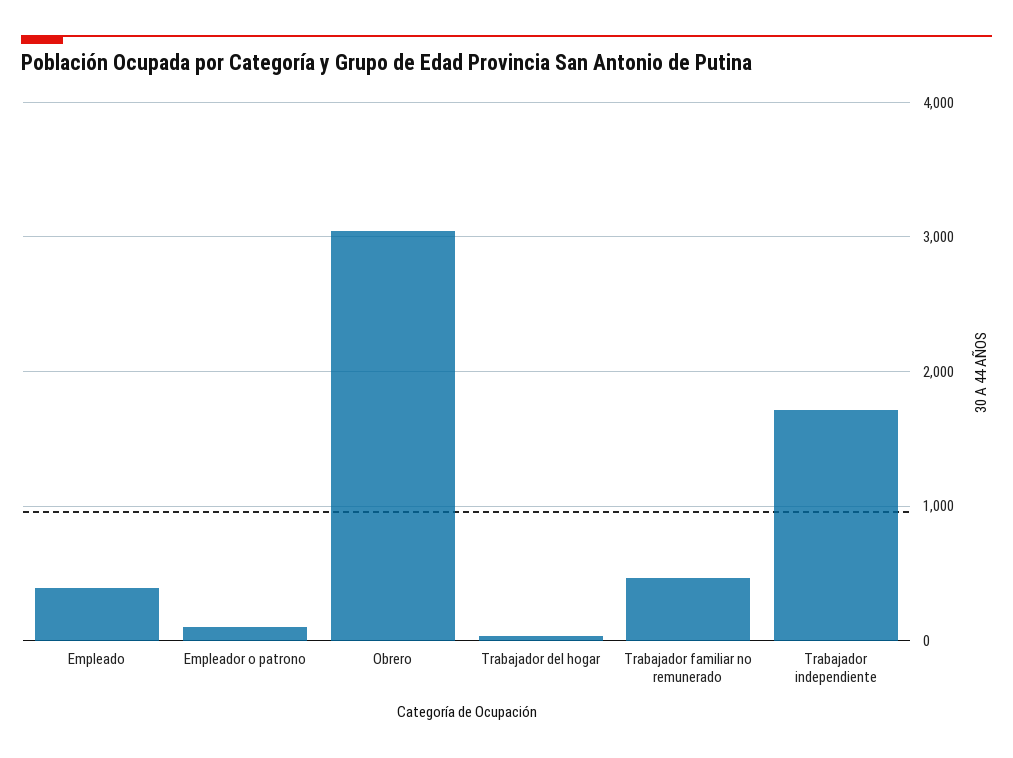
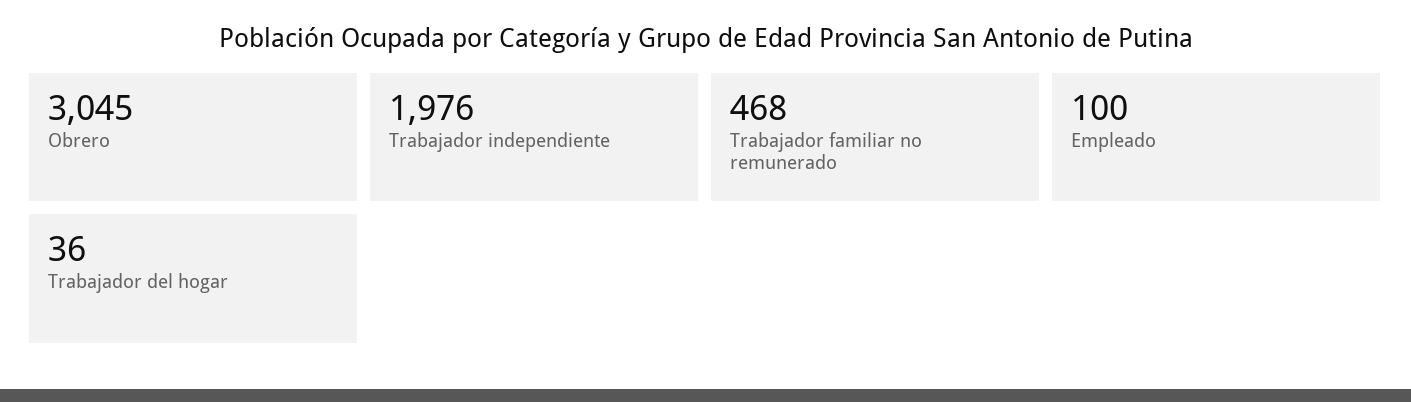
Empleado: 400 -> 100
Empleador o patrono: 100 -> none
Trabajador independiente: 1700 -> 1976

